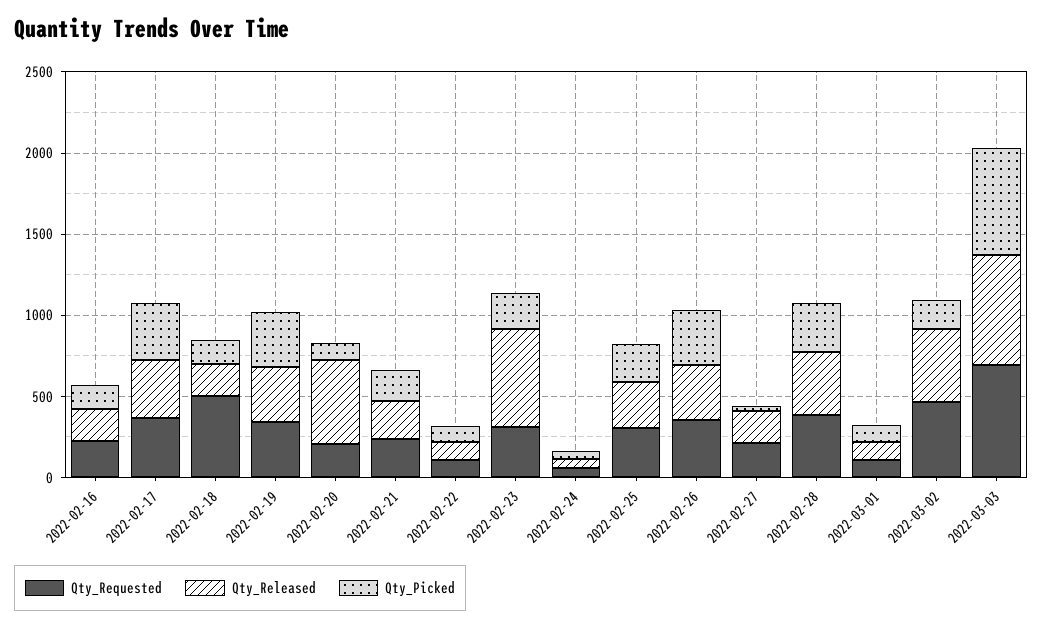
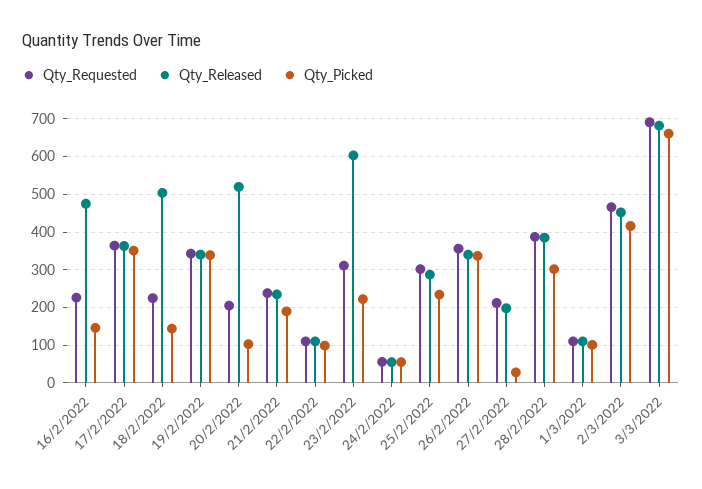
Qty_Released, 2022-02-16: 200 -> 480
Qty_Requested, 2022-02-18: 500 -> 220
Qty_Released, 2022-02-18: 200 -> 500
Qty_Picked, 2022-03-02: 200 -> 420

